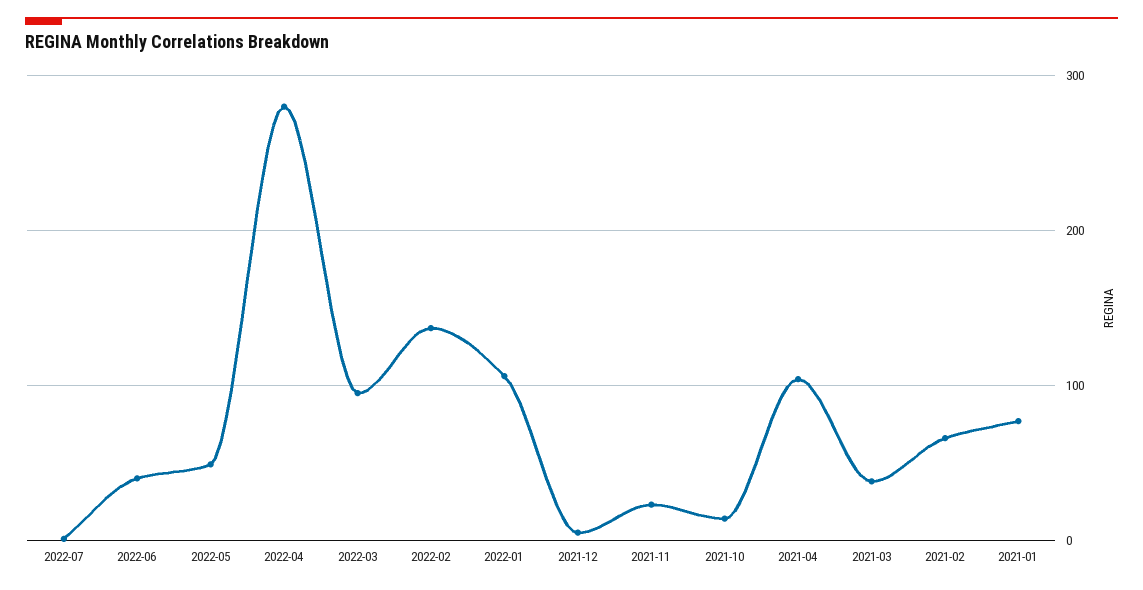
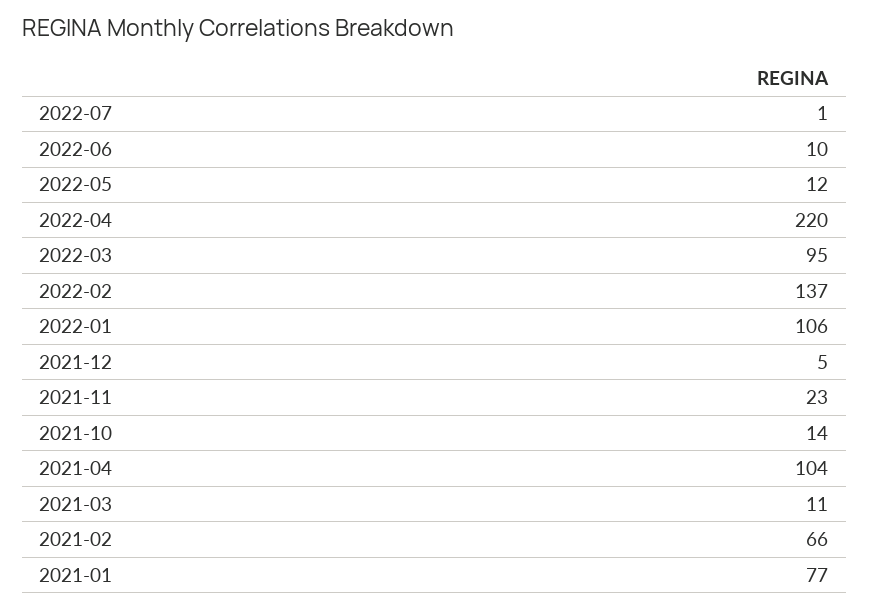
2022-06: 40 -> 10
2022-05: 50 -> 12
2022-04: 280 -> 220
2021-03: 40 -> 11

